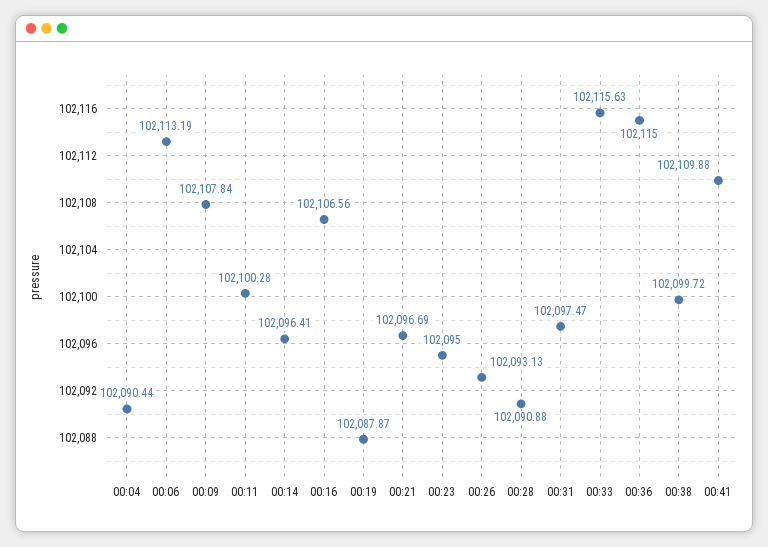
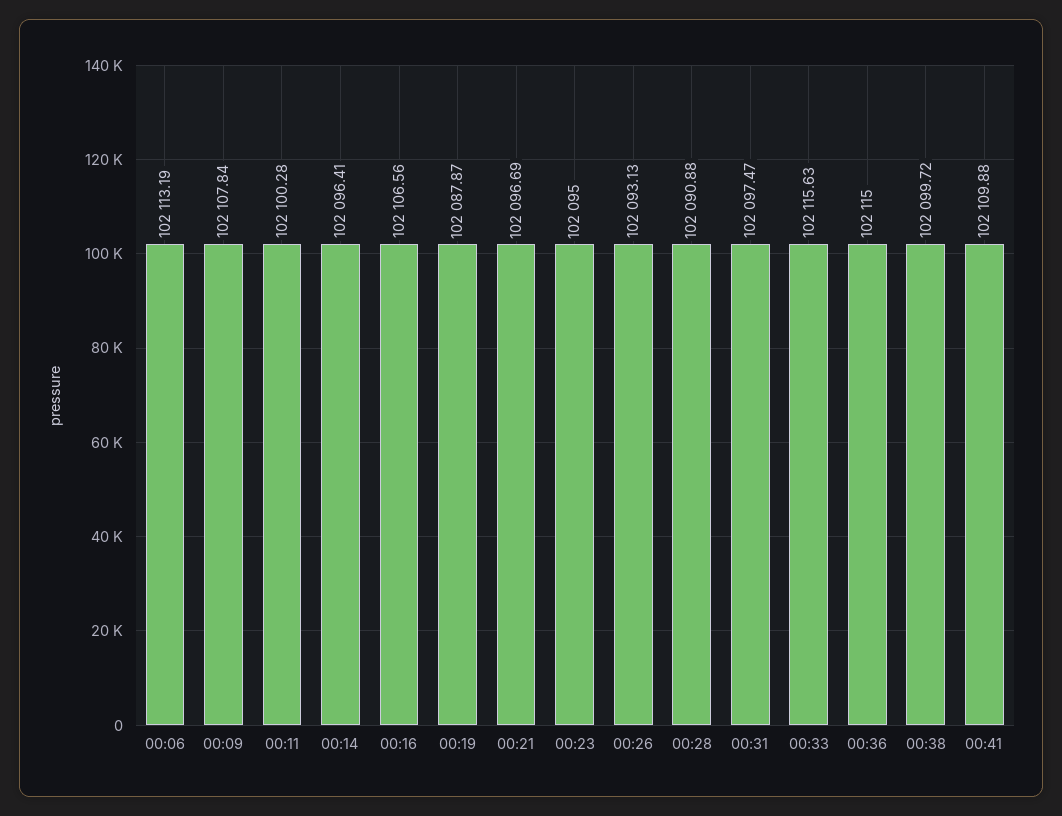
00:04: 102090.44 -> none

